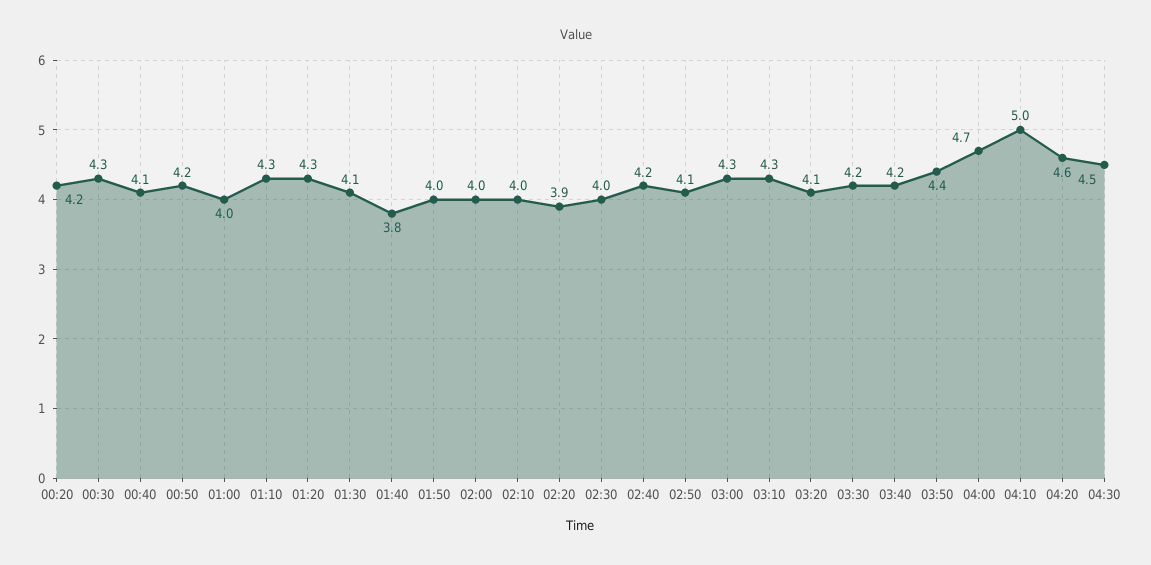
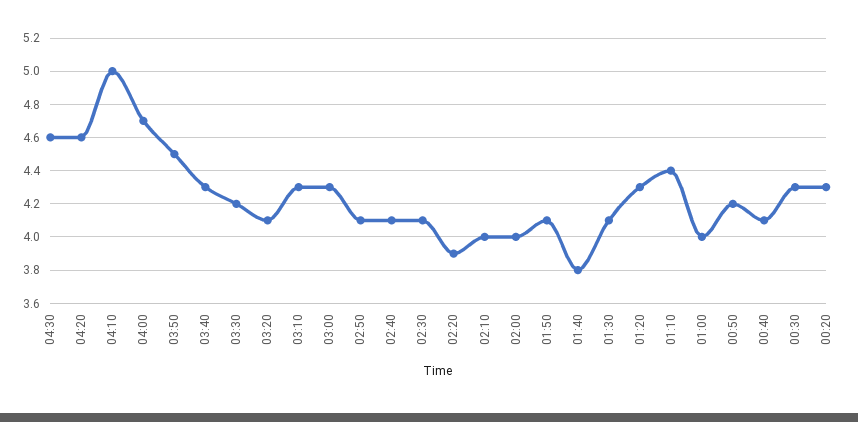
00:20: 4.2 -> 4.3
01:10: 4.3 -> 4.4
01:50: 4 -> 4.1
02:30: 4 -> 4.1
02:40: 4.2 -> 4.1
03:40: 4.2 -> 4.3
03:50: 4.4 -> 4.5
04:30: 4.5 -> 4.6

